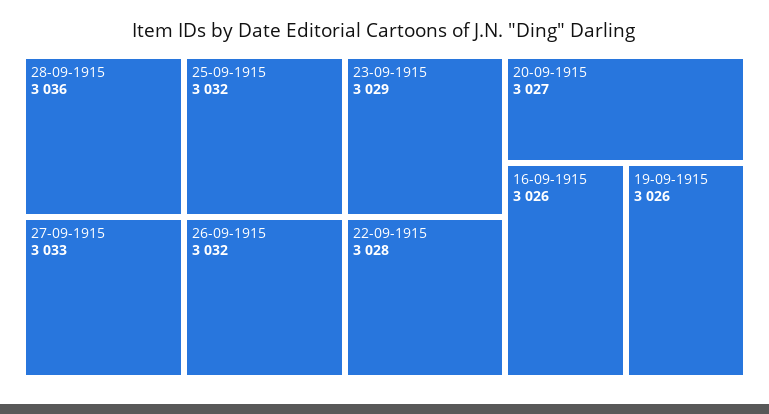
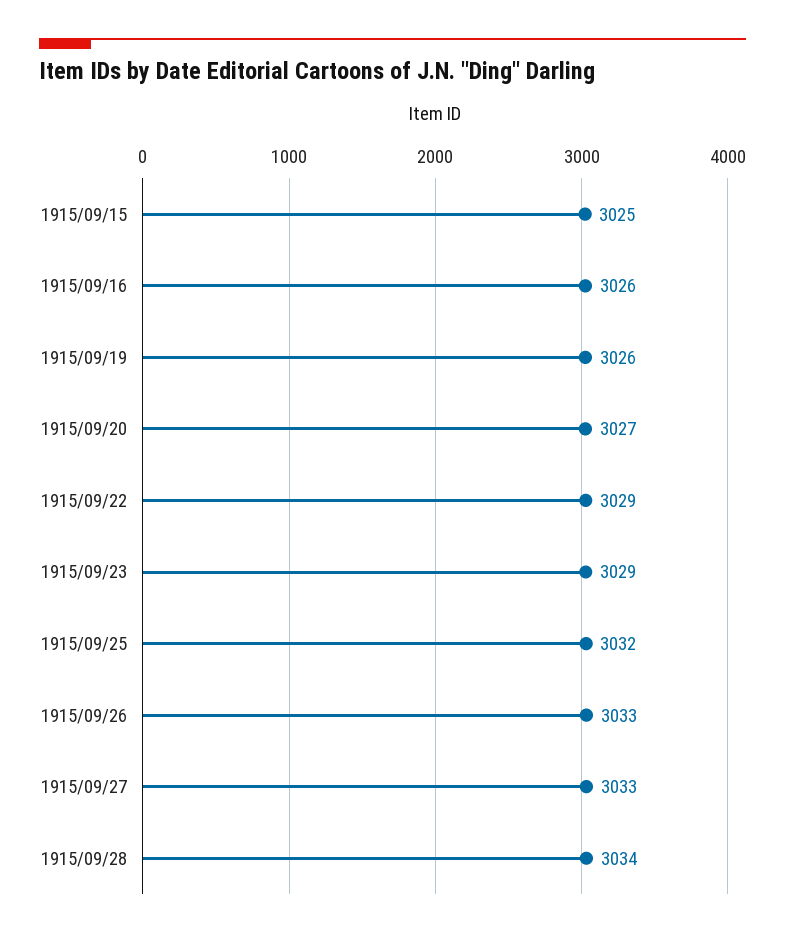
28-09-1915: 3036 -> 3034
26-09-1915: 3032 -> 3033
22-09-1915: 3028 -> 3029
1915/09/15: none -> 3025

